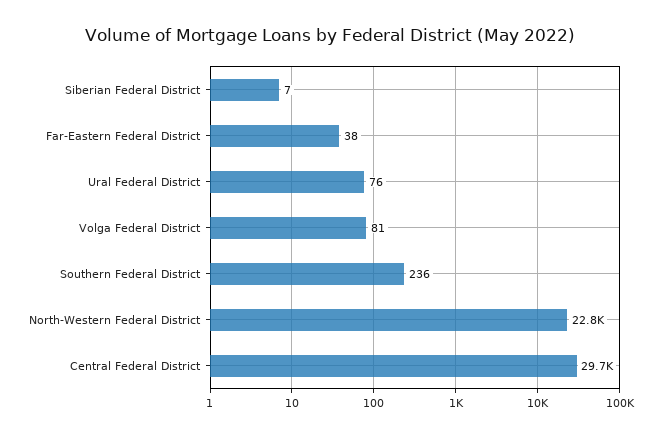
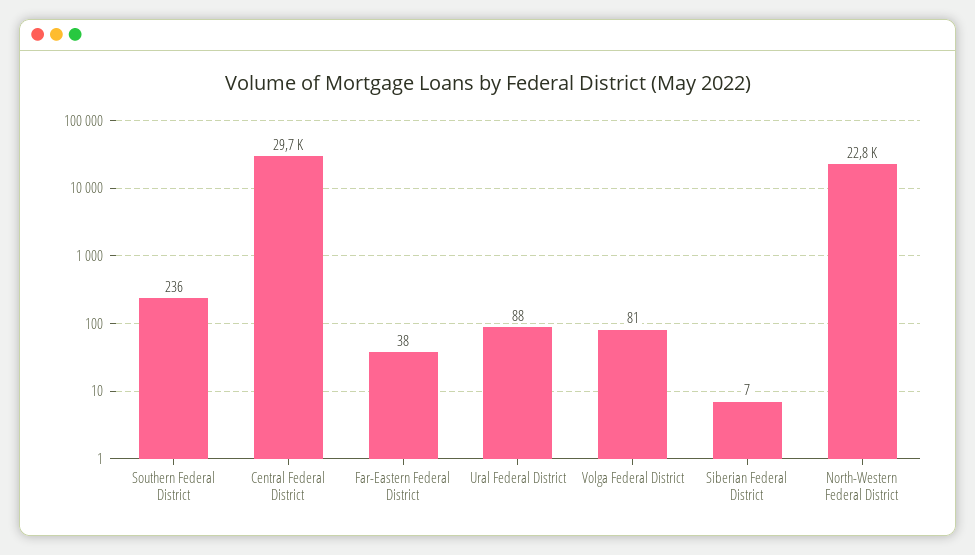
Ural Federal District: 76 -> 88

